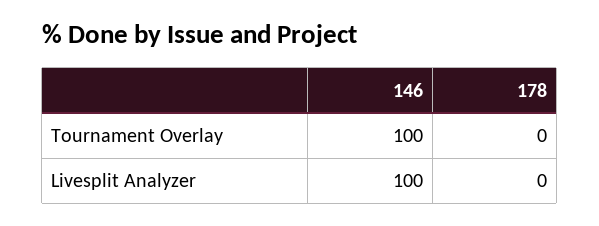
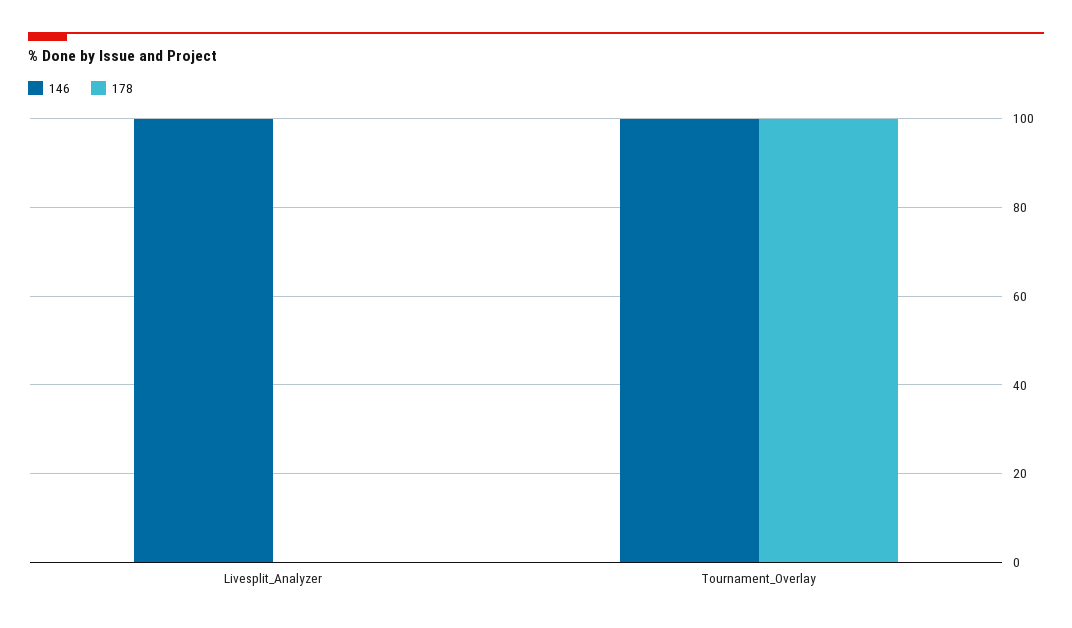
178, Tournament Overlay: 0 -> 100

